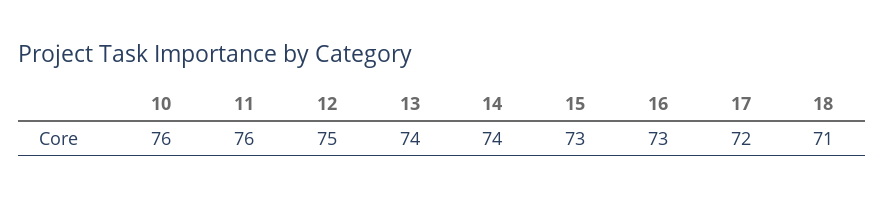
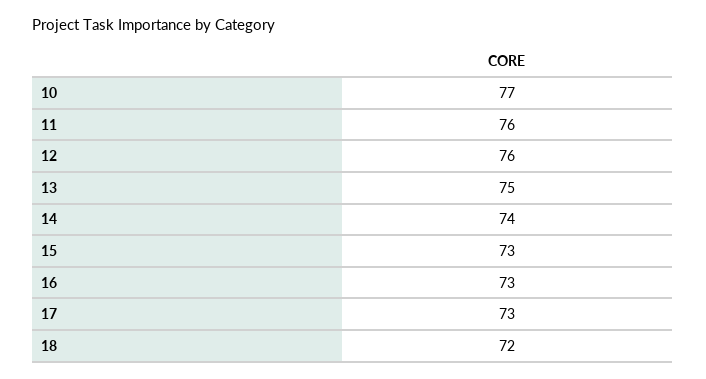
10: 76 -> 77
12: 75 -> 76
13: 74 -> 75
17: 72 -> 73
18: 71 -> 72

